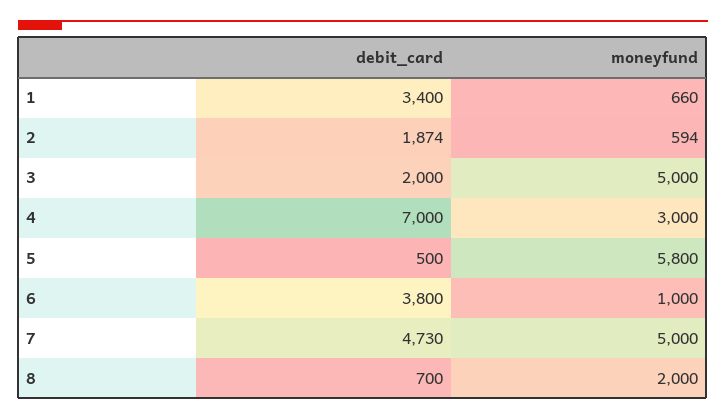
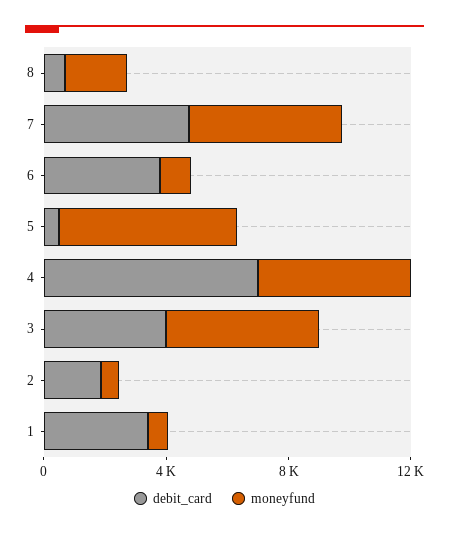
debit_card, 3: 2000 -> 4000
moneyfund, 4: 3000 -> 5000

